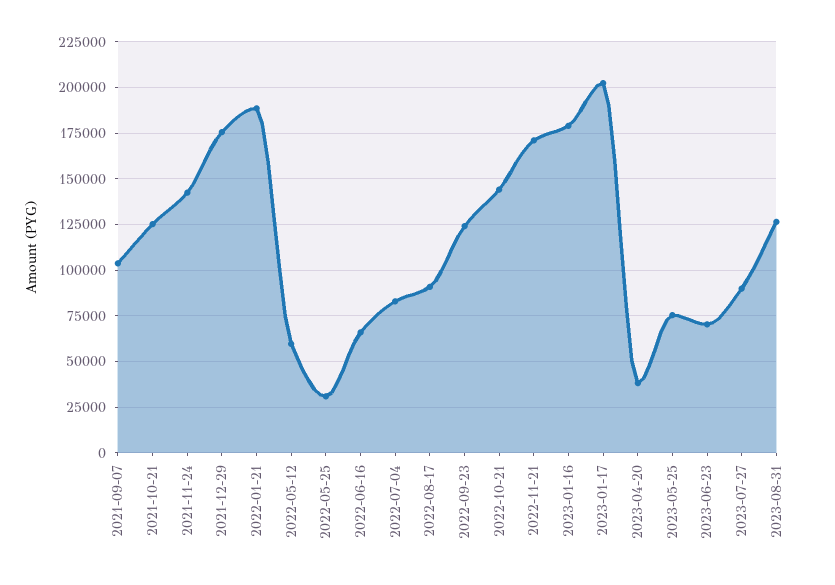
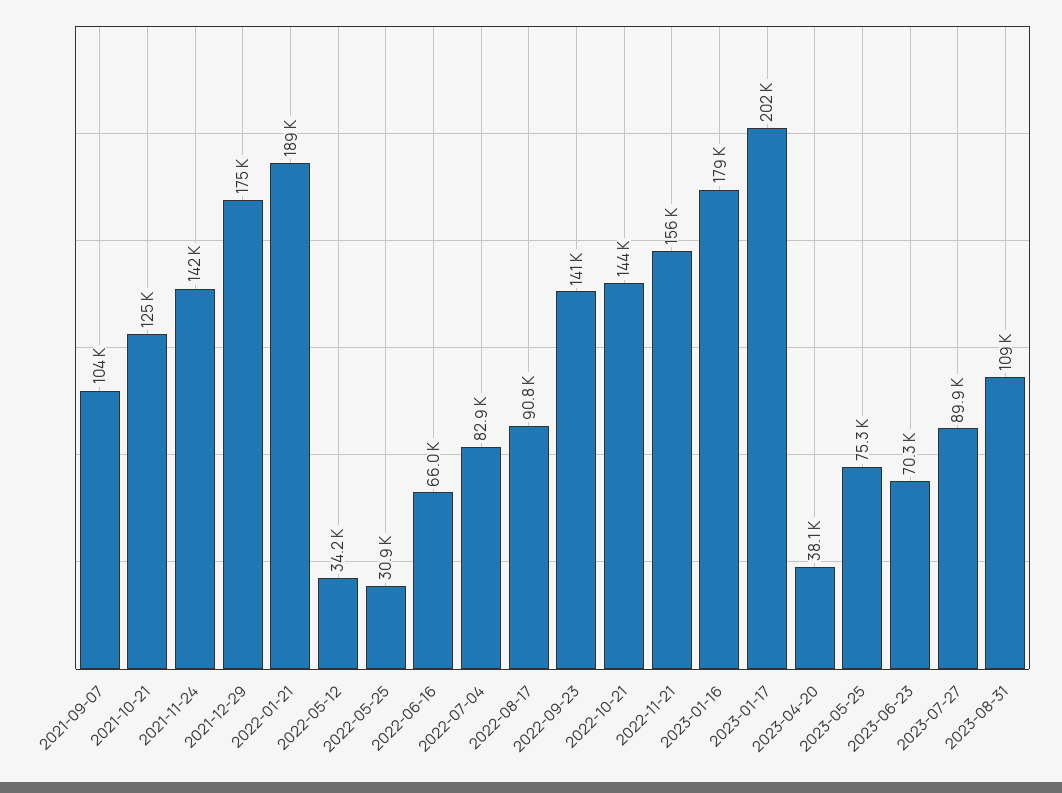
2022-05-12: 60000 -> 34200
2022-09-23: 125000 -> 141000
2022-11-21: 170000 -> 156000
2023-08-31: 125000 -> 109000

